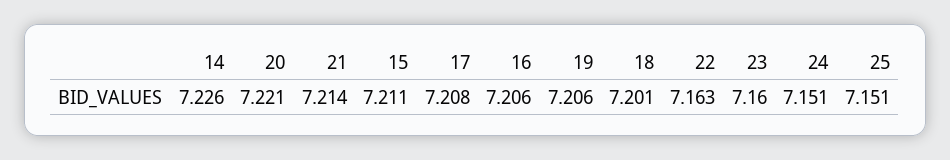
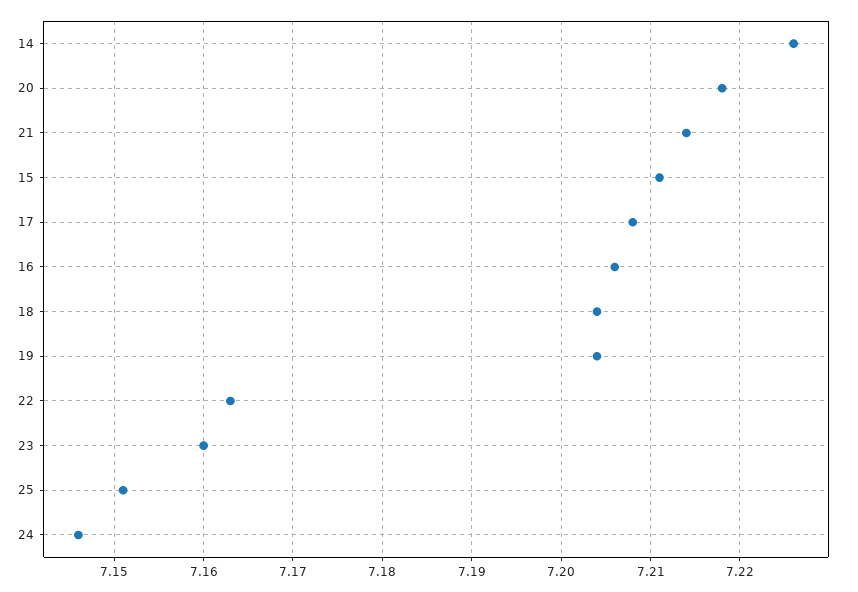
20: 7.221 -> 7.218
19: 7.206 -> 7.204
18: 7.201 -> 7.204
24: 7.151 -> 7.146

